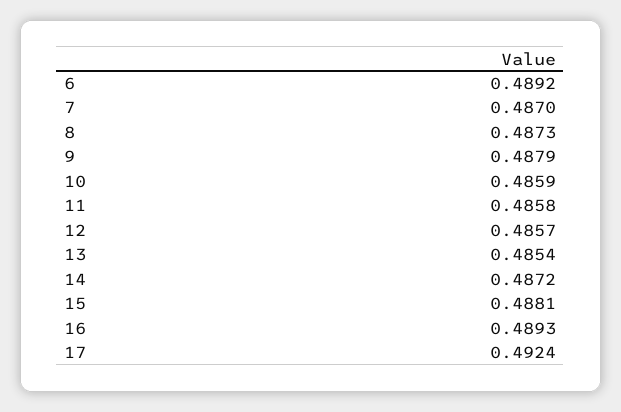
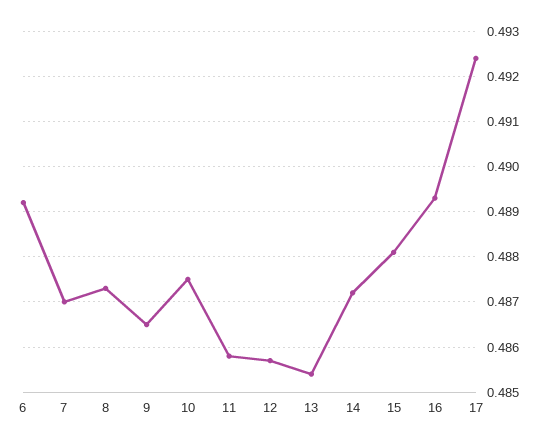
9: 0.4879 -> 0.4865
10: 0.4859 -> 0.4875

